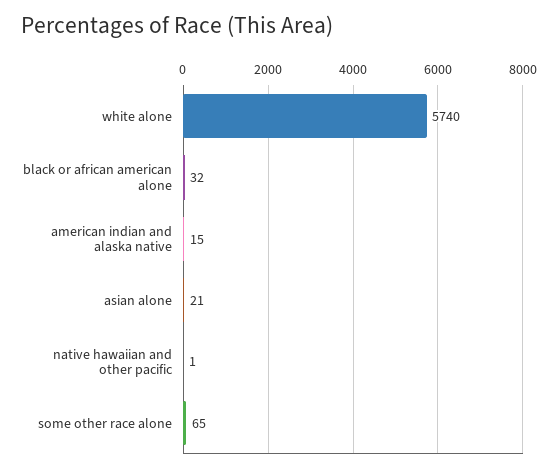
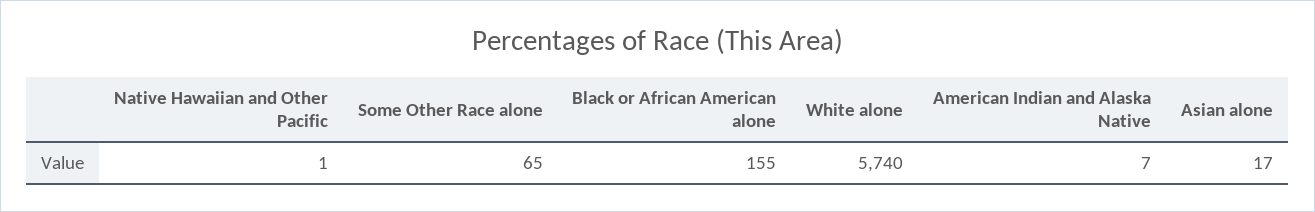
black or african american alone: 32 -> 155
american indian and alaska native: 15 -> 7
asian alone: 21 -> 17

